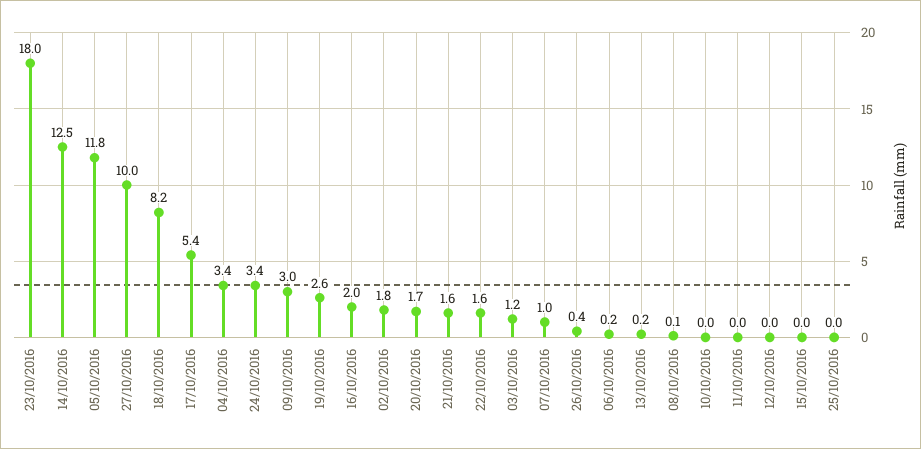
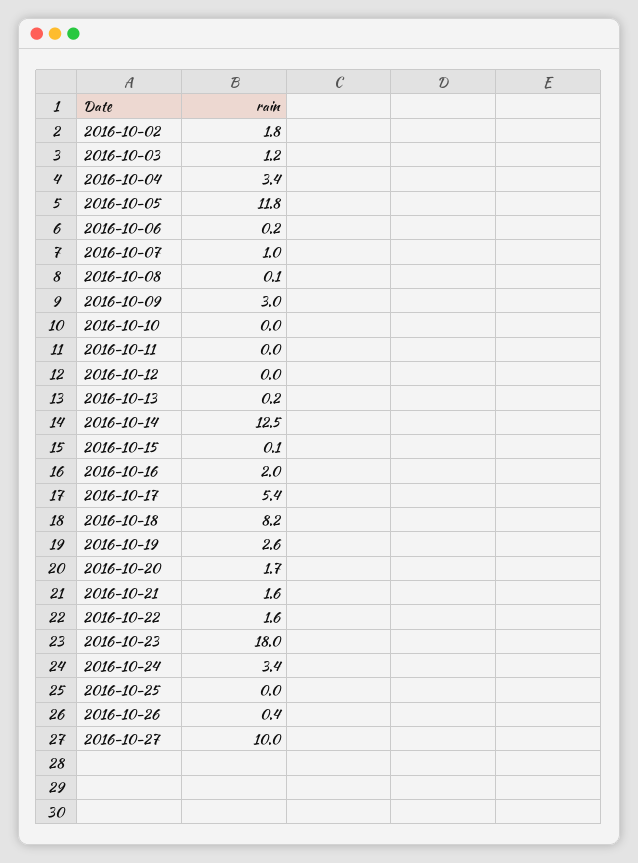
15/10/2016: 0 -> 0.1

